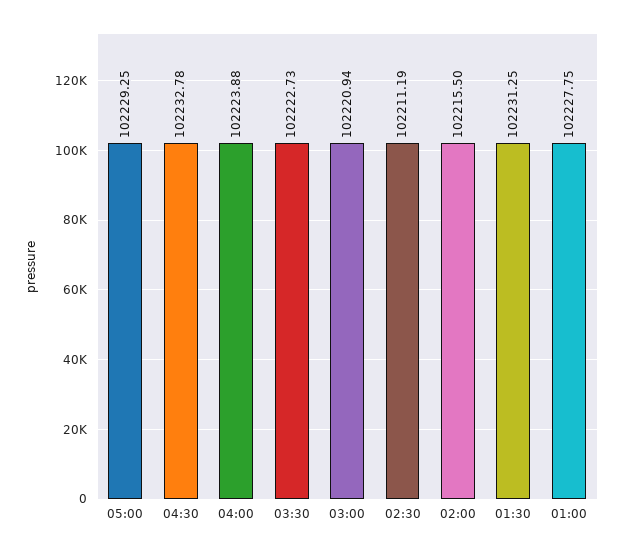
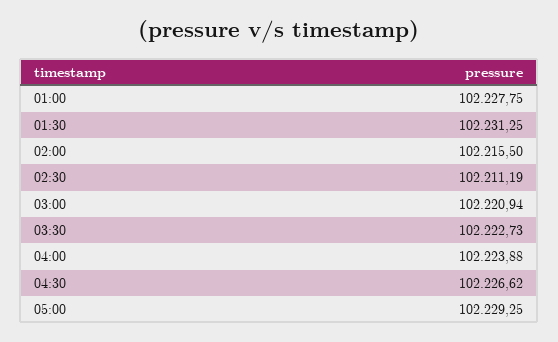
04:30: 102232.78 -> 102226.62

